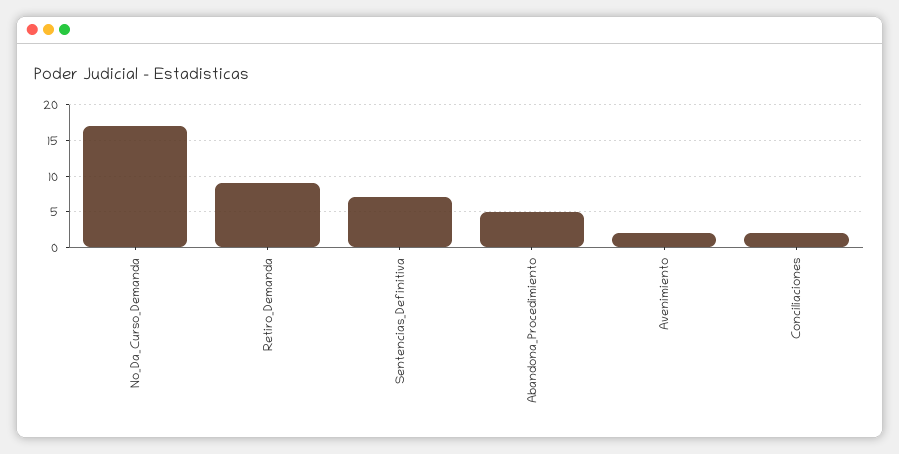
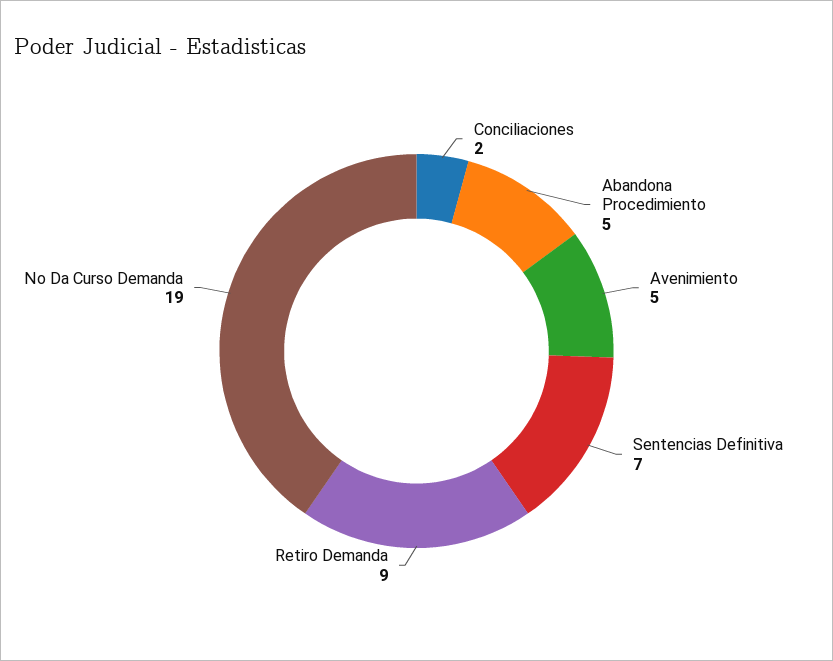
No_Da_Curso_Demanda: 17 -> 19
Avenimiento: 2 -> 5

